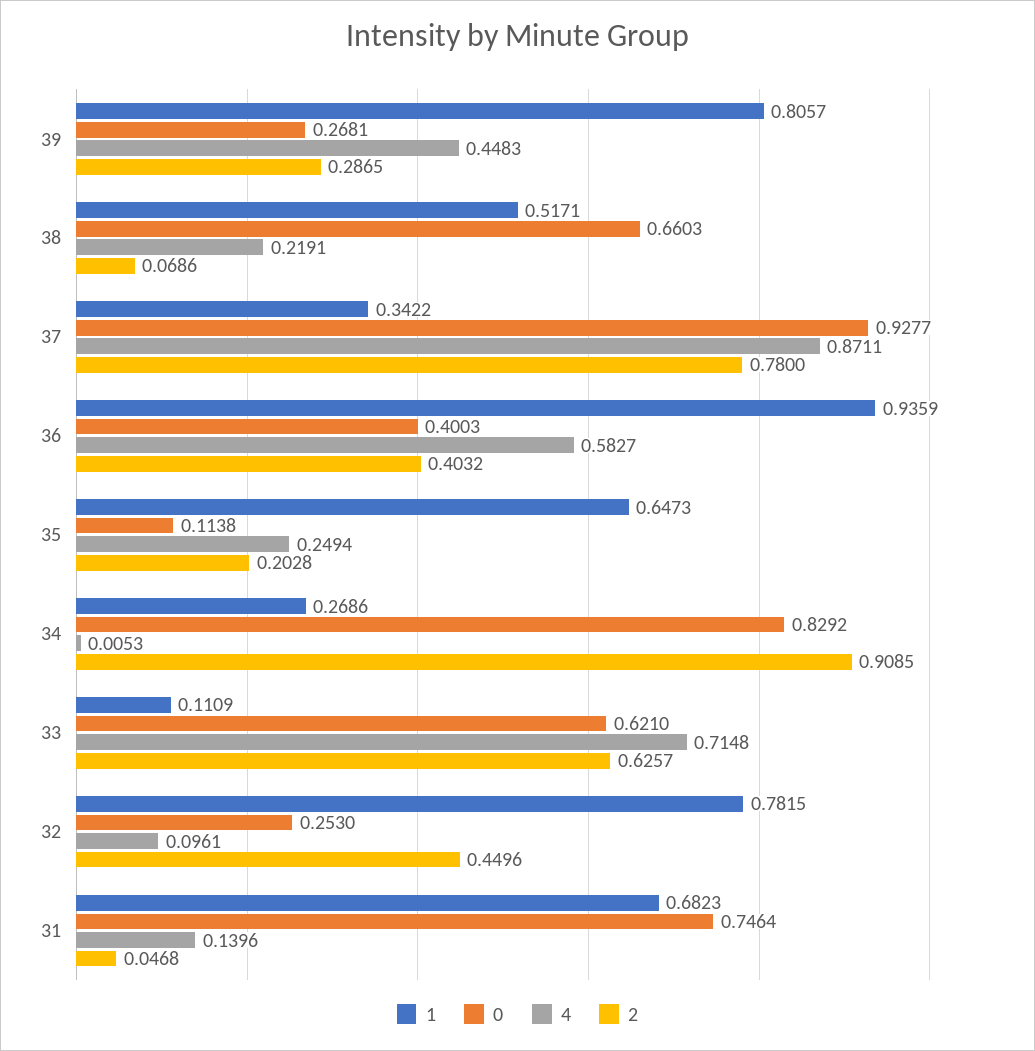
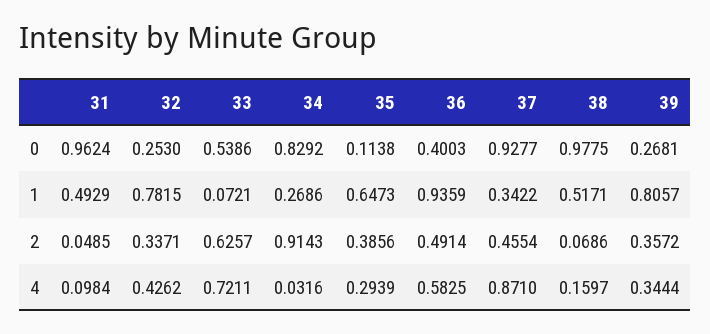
4, 39: 0.4483 -> 0.3444
2, 39: 0.2865 -> 0.3572
0, 38: 0.6603 -> 0.9775
4, 38: 0.2191 -> 0.1597
4, 37: 0.8711 -> 0.871
2, 37: 0.78 -> 0.4554
4, 36: 0.5827 -> 0.5825
2, 36: 0.4032 -> 0.4914
4, 35: 0.2494 -> 0.2939
2, 35: 0.2028 -> 0.3856
4, 34: 0.0053 -> 0.0316
2, 34: 0.9085 -> 0.9143
1, 33: 0.1109 -> 0.0721
0, 33: 0.621 -> 0.5386
4, 33: 0.7148 -> 0.7211
4, 32: 0.0961 -> 0.4262
2, 32: 0.4496 -> 0.3371
1, 31: 0.6823 -> 0.4929
0, 31: 0.7464 -> 0.9624
4, 31: 0.1396 -> 0.0984
2, 31: 0.0468 -> 0.0485

